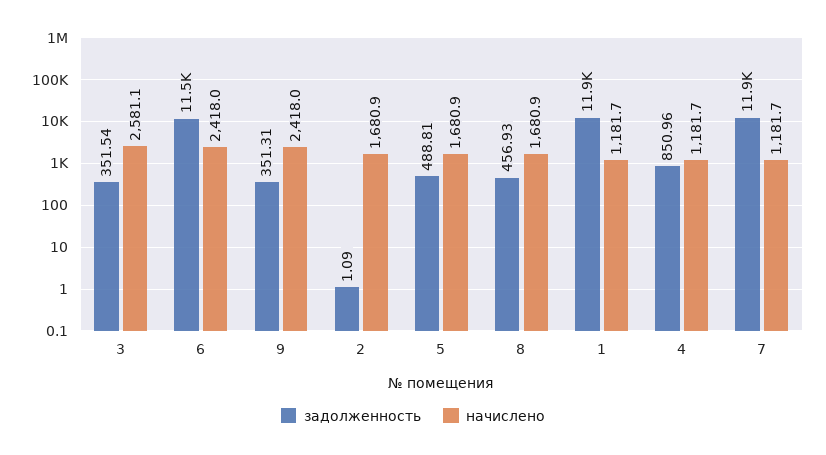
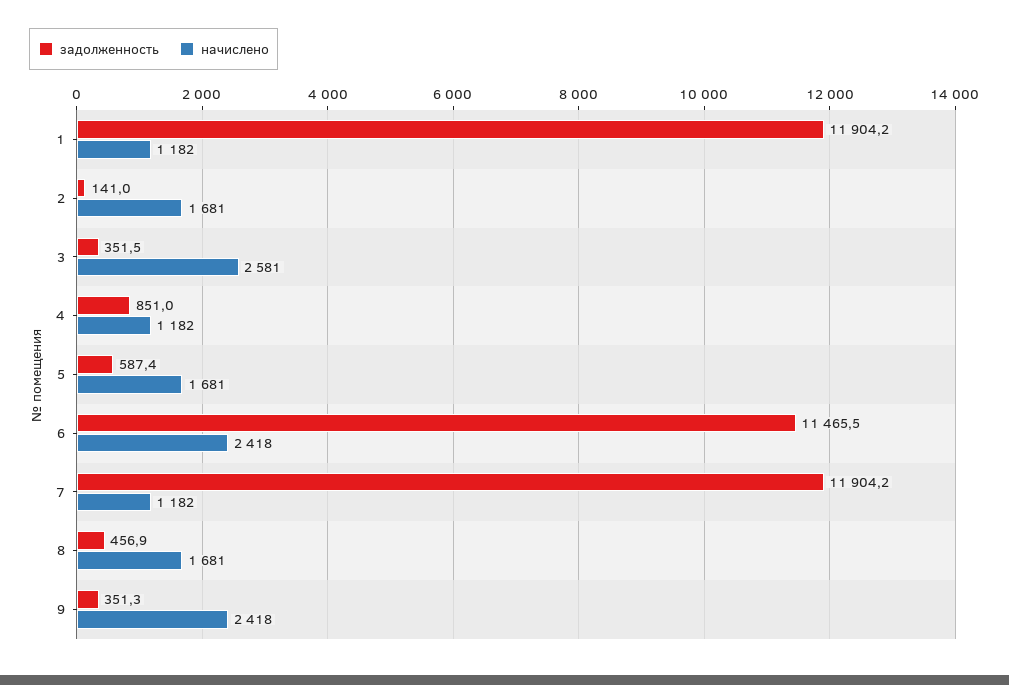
задолженность, 2: 1.09 -> 141
задолженность, 5: 488.81 -> 587.4

